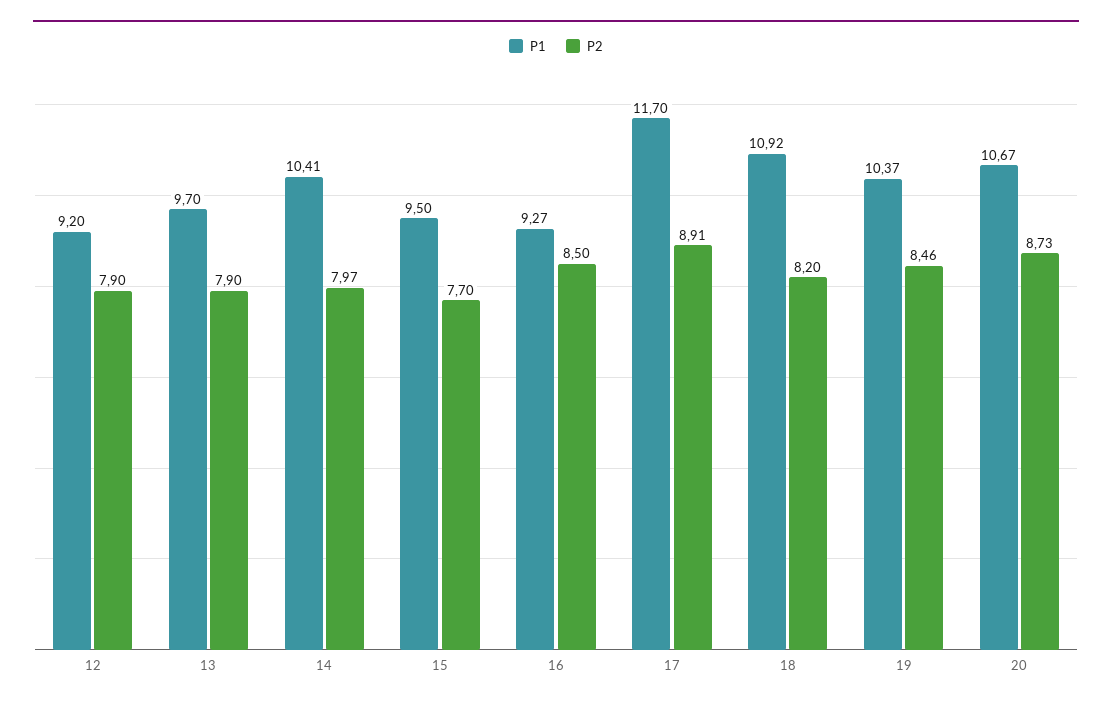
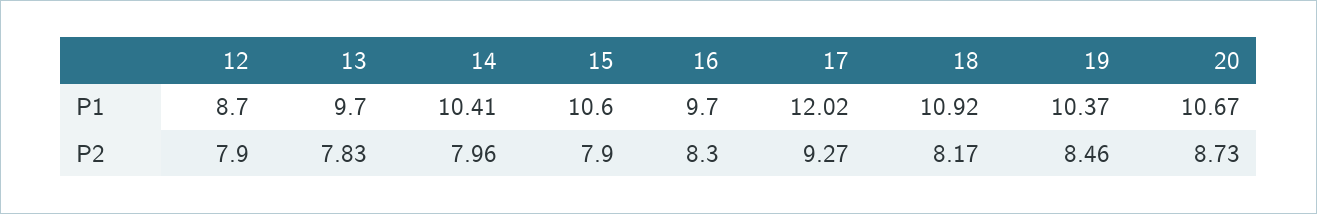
P1, 12: 9.2 -> 8.7
P2, 13: 7.9 -> 7.83
P2, 14: 7.97 -> 7.96
P1, 15: 9.5 -> 10.6
P2, 15: 7.7 -> 7.9
P1, 16: 9.27 -> 9.7
P2, 16: 8.5 -> 8.3
P1, 17: 11.7 -> 12.02
P2, 17: 8.91 -> 9.27
P2, 18: 8.2 -> 8.17

